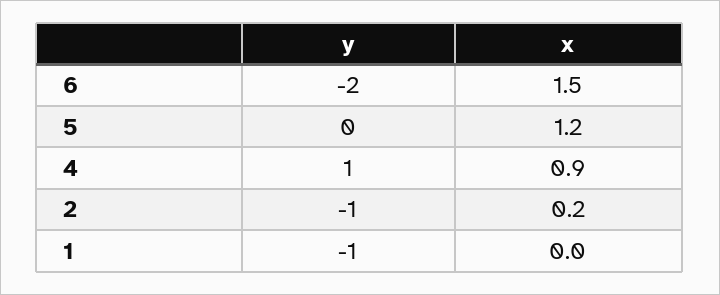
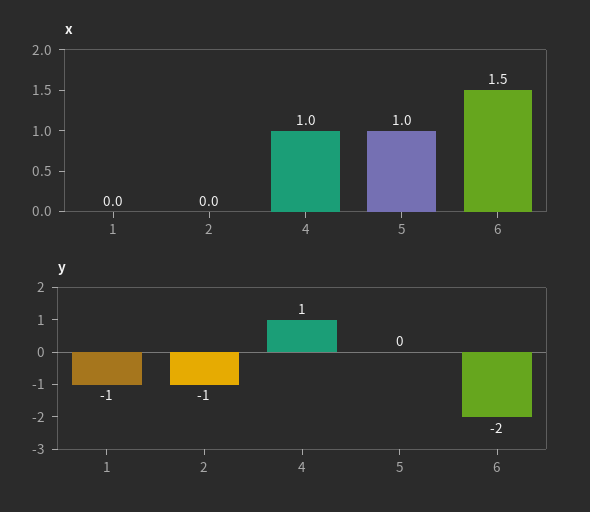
x, 5: 1.2 -> 1
x, 4: 0.9 -> 1
x, 2: 0.2 -> 0

